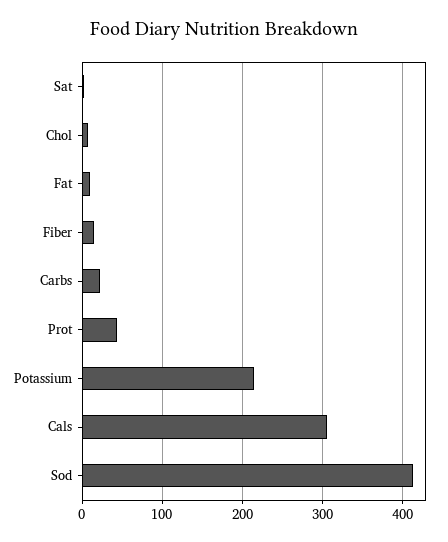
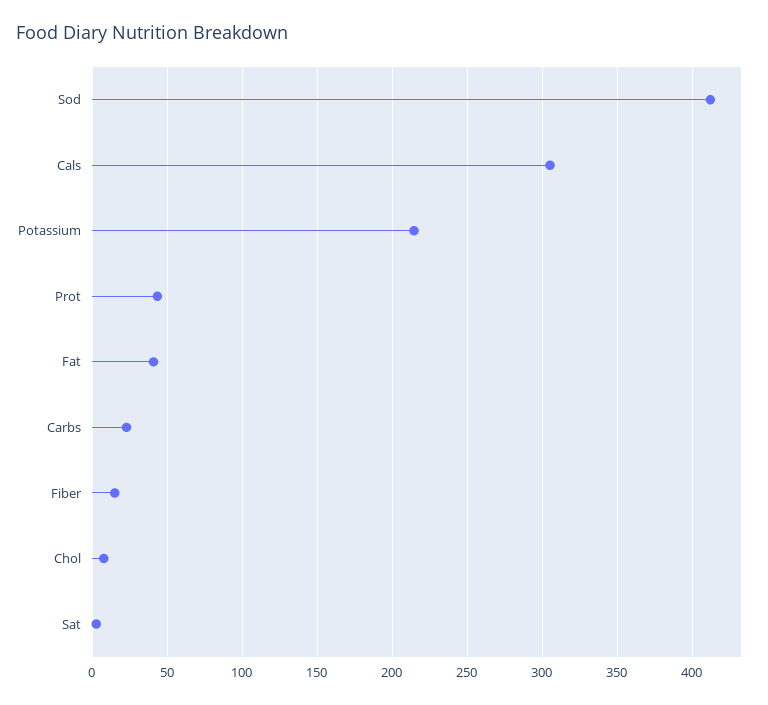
Fat: 10 -> 40

